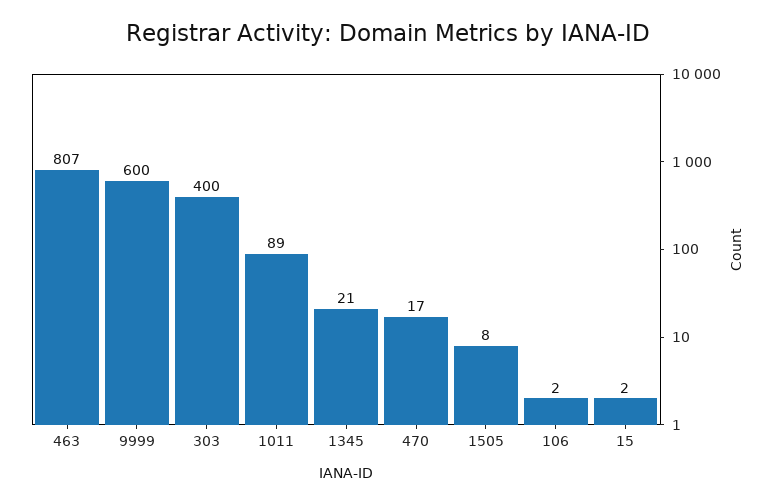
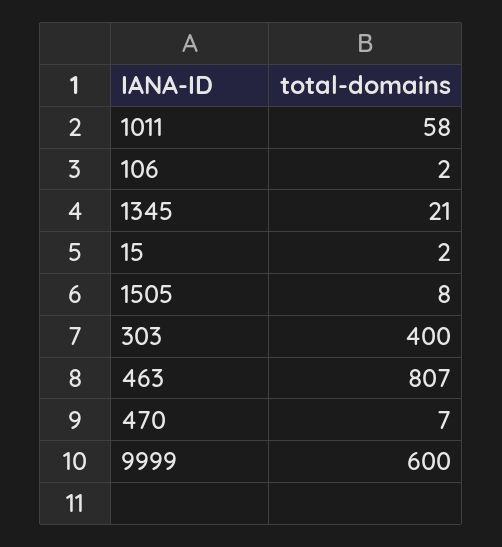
1011: 89 -> 58
470: 17 -> 7

